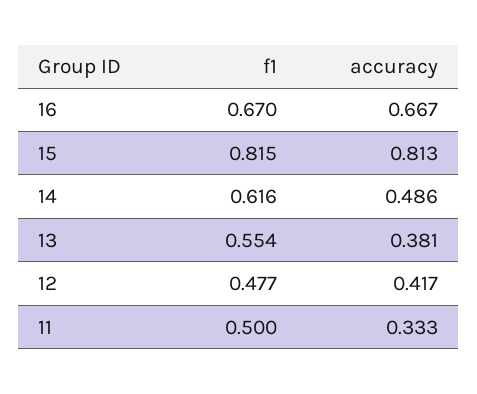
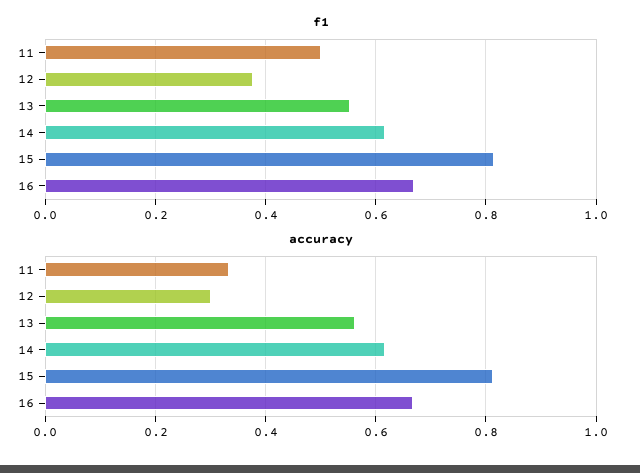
accuracy, 14: 0.486 -> 0.62
accuracy, 13: 0.381 -> 0.56
f1, 12: 0.477 -> 0.38
accuracy, 12: 0.417 -> 0.3

